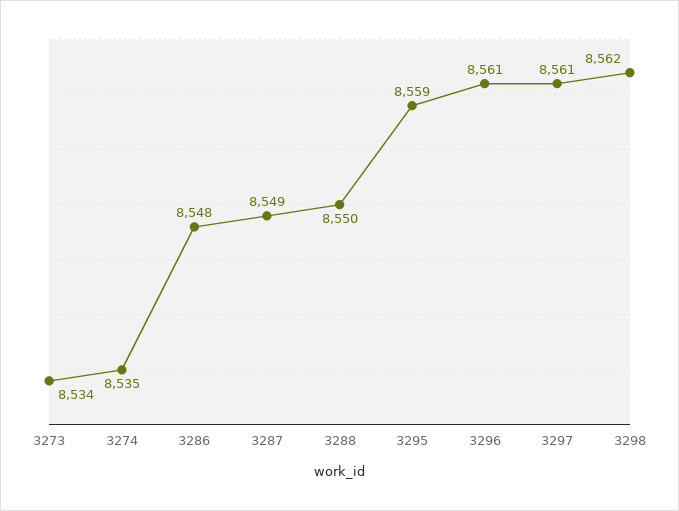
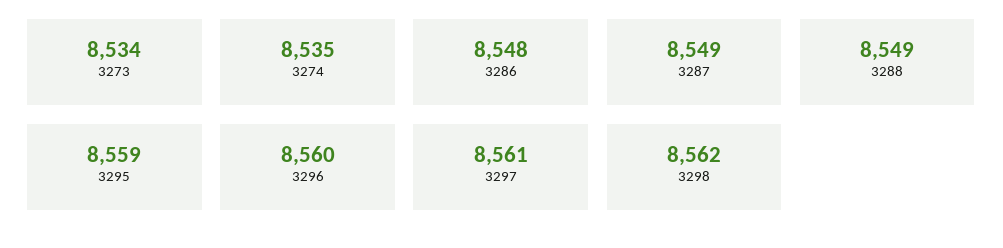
3288: 8550 -> 8549
3296: 8561 -> 8560

